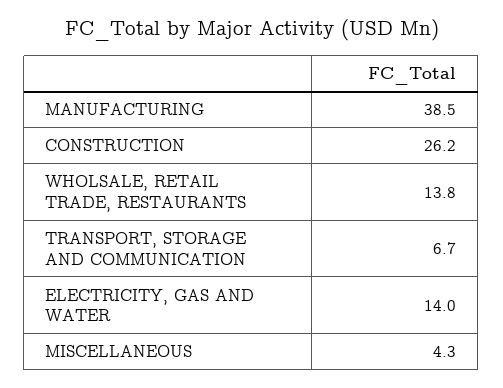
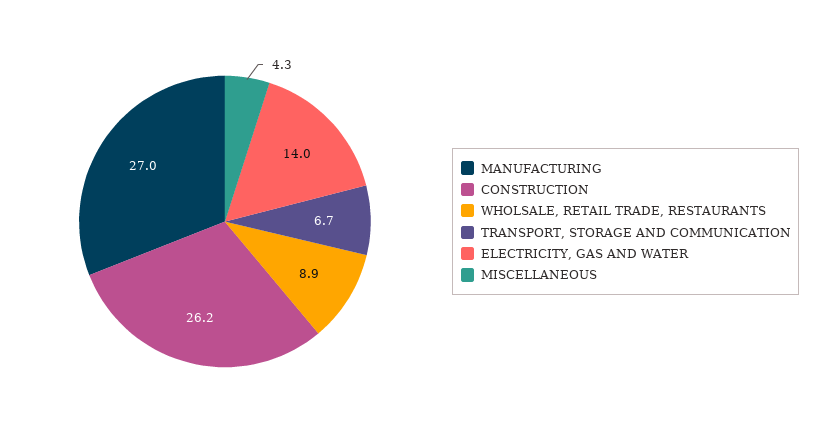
MANUFACTURING: 38.5 -> 27
WHOLSALE, RETAIL TRADE, RESTAURANTS: 13.8 -> 8.9

